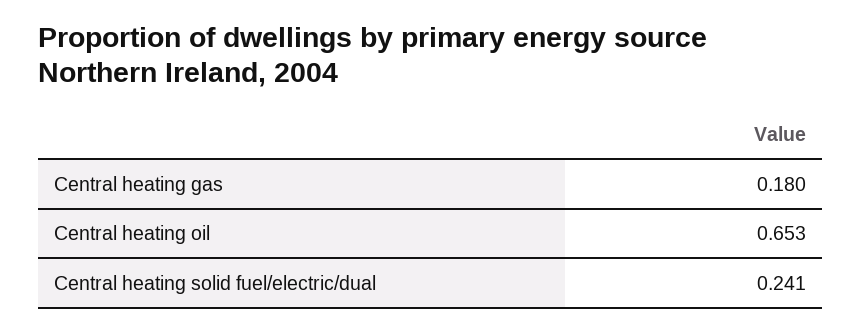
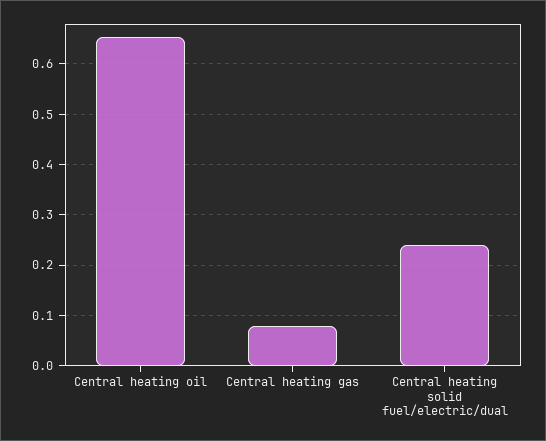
Central heating gas: 0.18 -> 0.08

